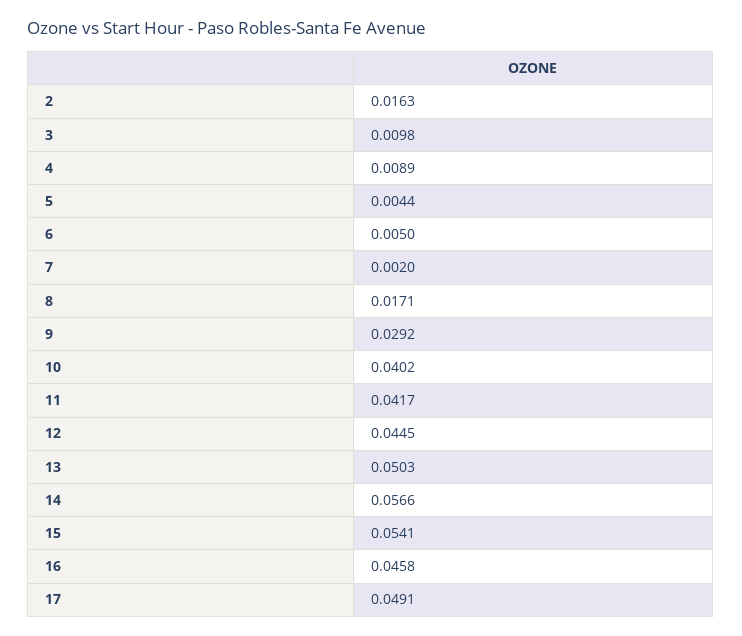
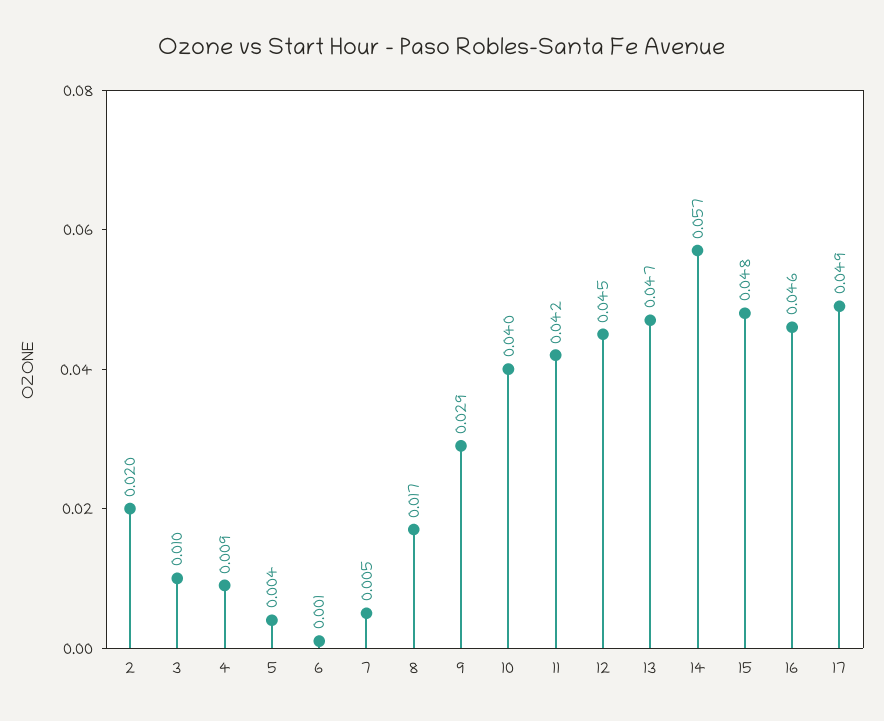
2: 0.0163 -> 0.02
6: 0.005 -> 0.001
7: 0.002 -> 0.005
13: 0.0503 -> 0.047
15: 0.0541 -> 0.048

